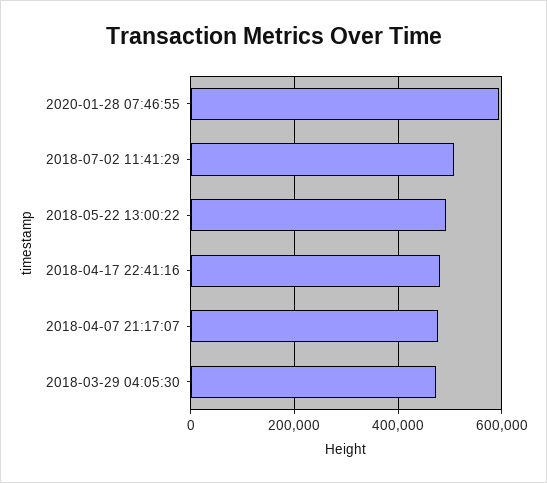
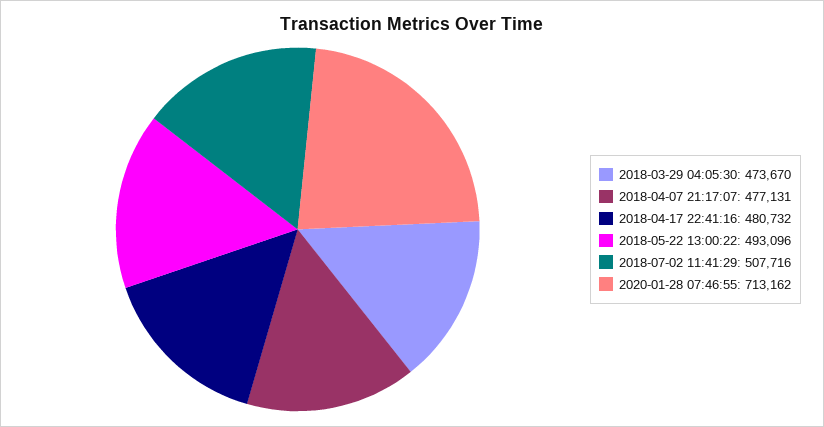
2020-01-28 07:46:55: 600000 -> 713162

